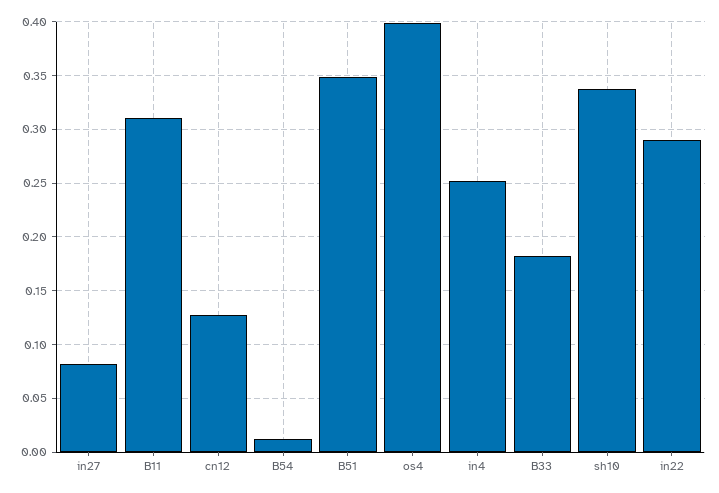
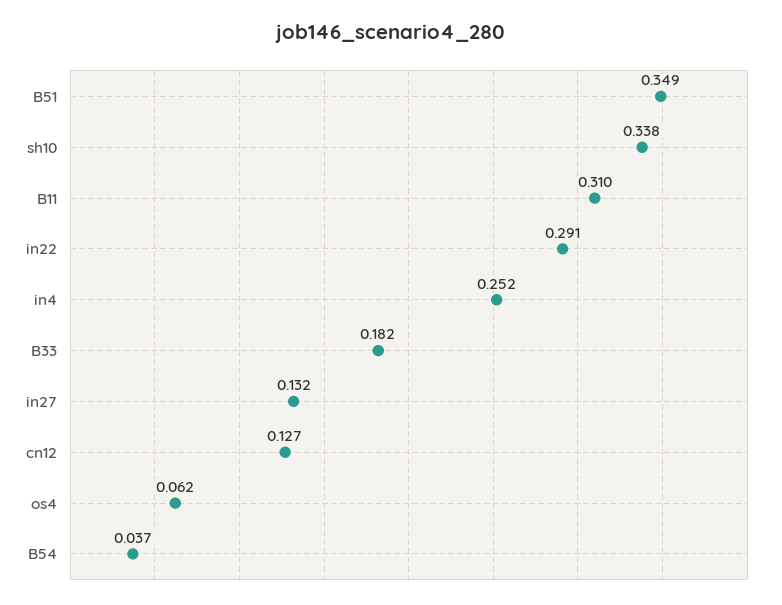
in27: 0.08 -> 0.132
B54: 0.01 -> 0.037
os4: 0.4 -> 0.062

